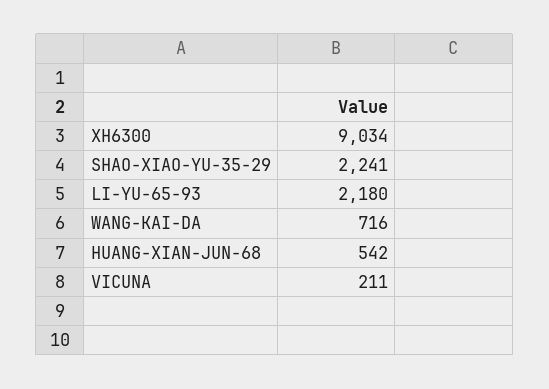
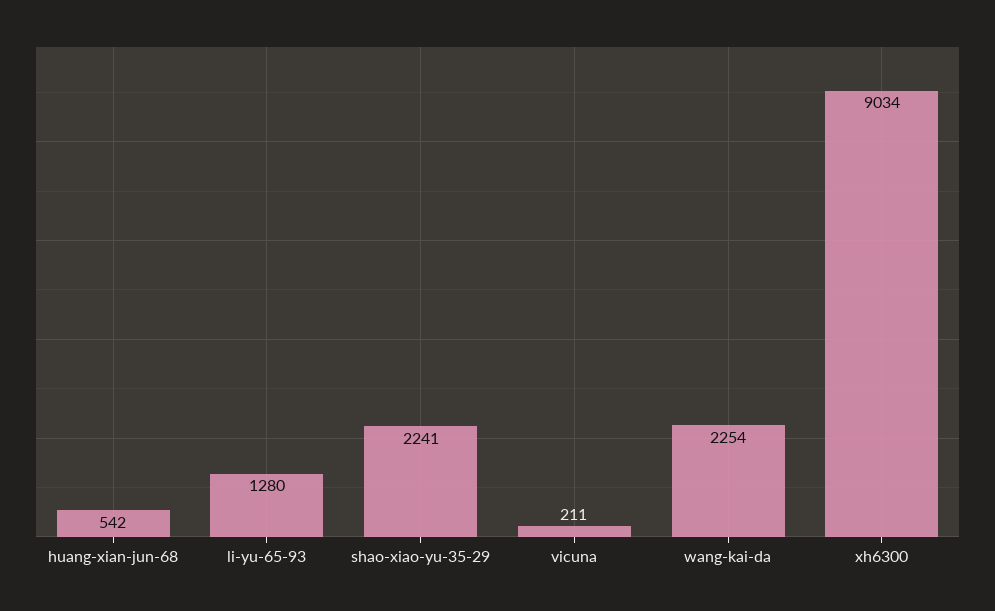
LI-YU-65-93: 2180 -> 1280
WANG-KAI-DA: 716 -> 2254

